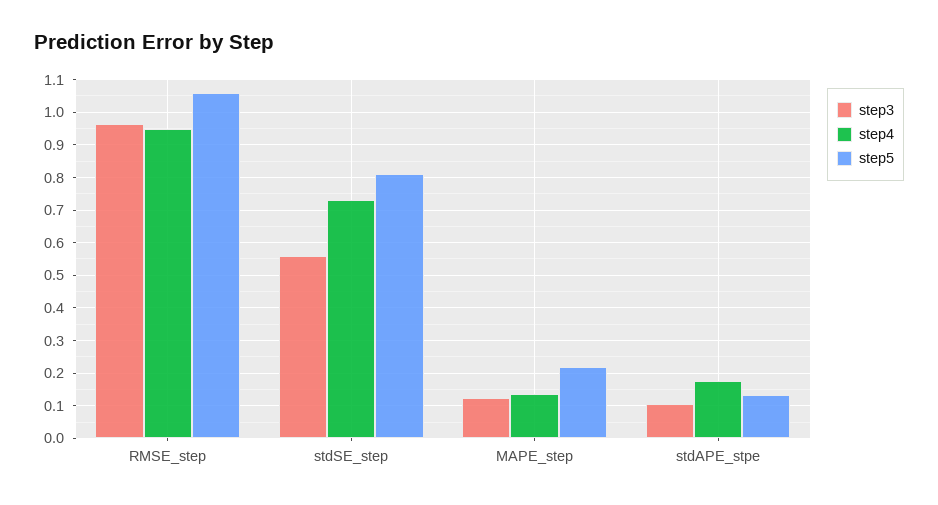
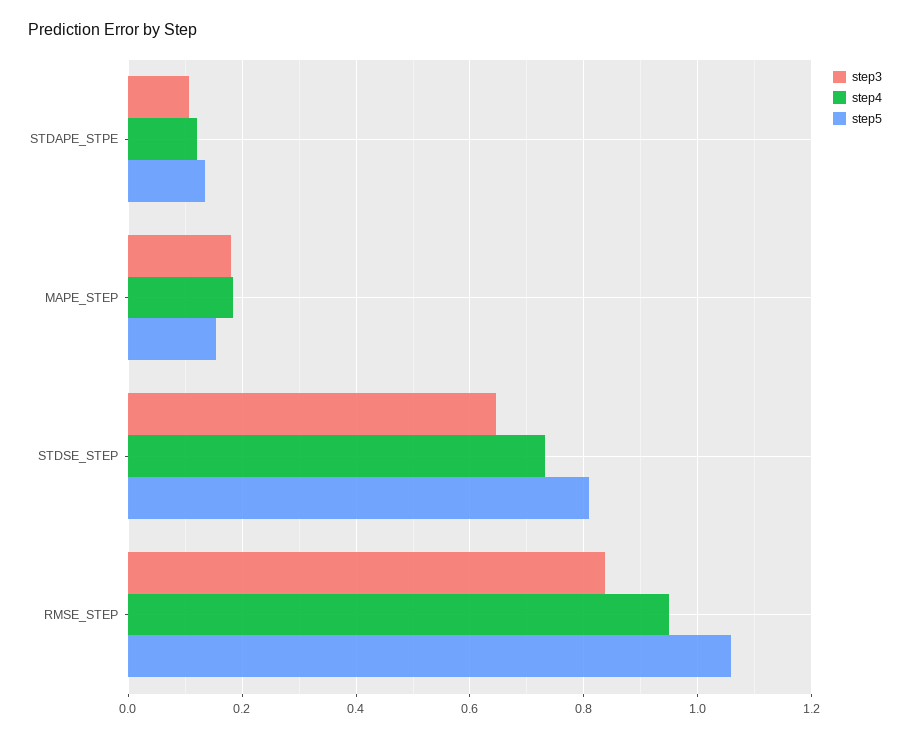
step3, RMSE_step: 0.96 -> 0.84
step3, stdSE_step: 0.56 -> 0.64
step3, MAPE_step: 0.12 -> 0.18
step4, MAPE_step: 0.14 -> 0.18
step5, MAPE_step: 0.22 -> 0.16
step4, stdAPE_stpe: 0.18 -> 0.12

